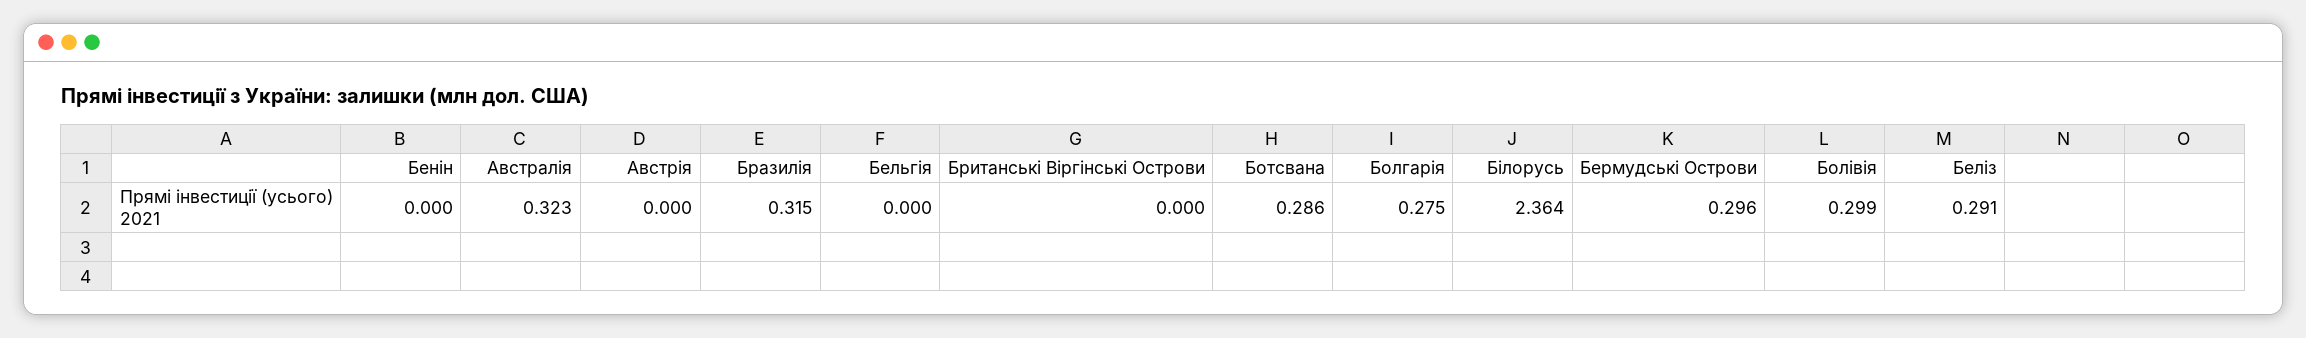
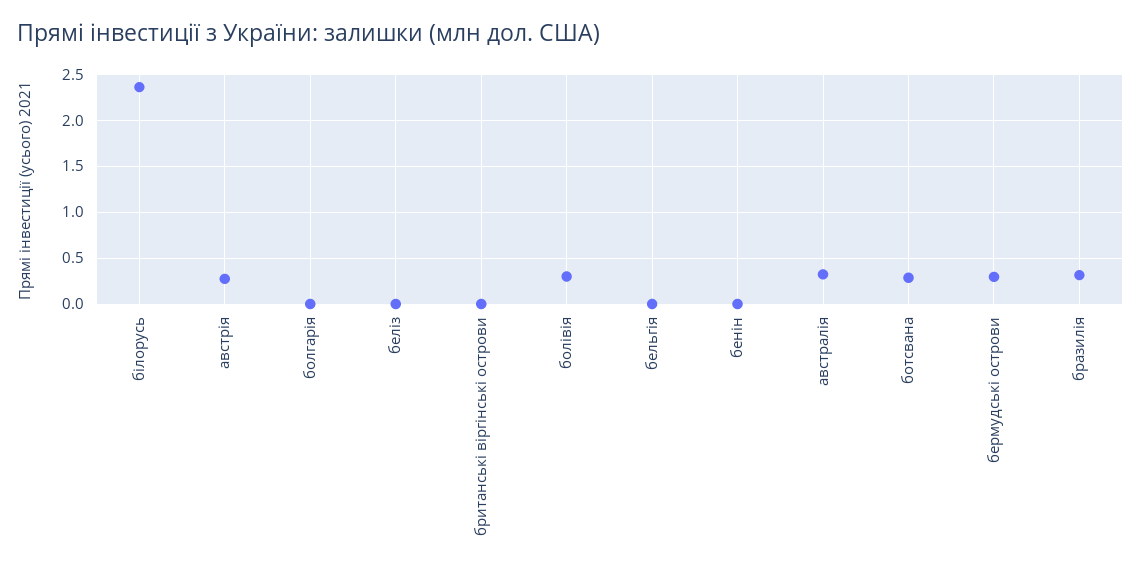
Австрія: 0 -> 0.3
Болгарія: 0.275 -> 0
Беліз: 0.291 -> 0

